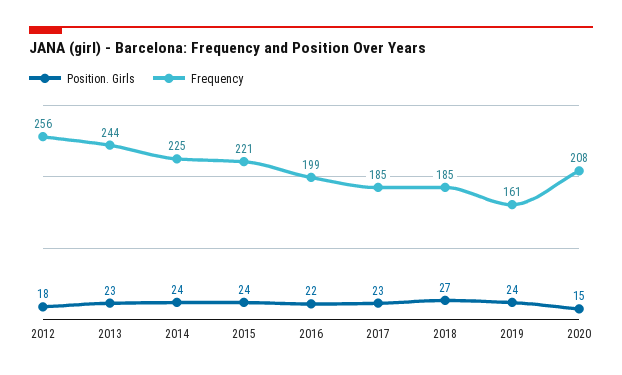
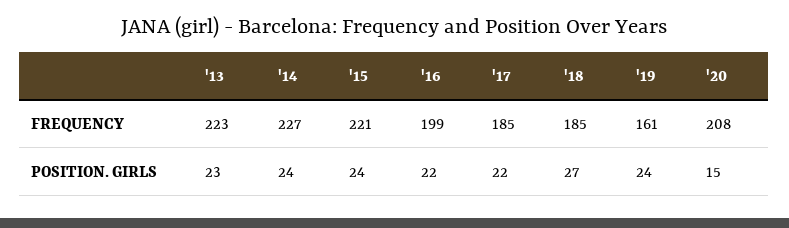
Position. Girls, 2012: 18 -> none
Frequency, 2012: 256 -> none
Frequency, 2013: 244 -> 223
Frequency, 2014: 225 -> 227
Position. Girls, 2017: 23 -> 22

